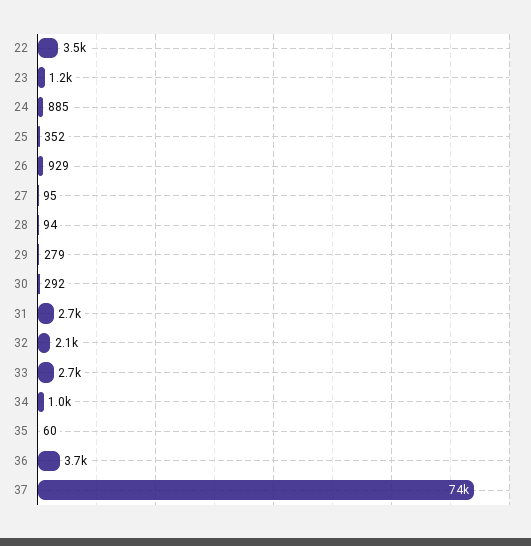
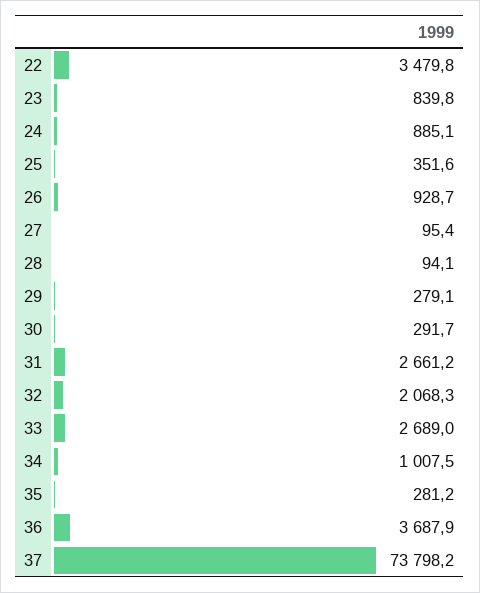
23: 1200 -> 839.8
35: 60 -> 281.2

